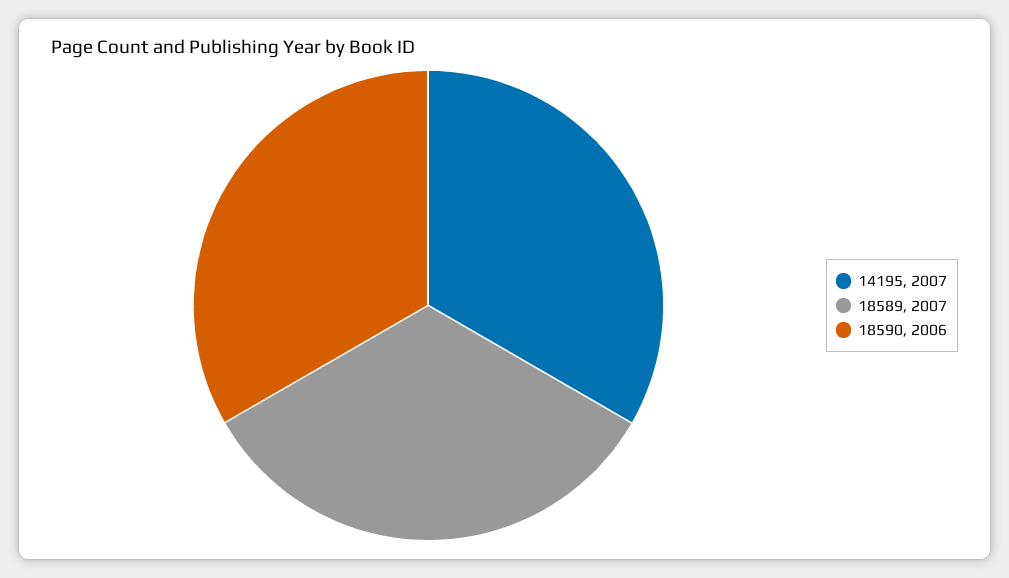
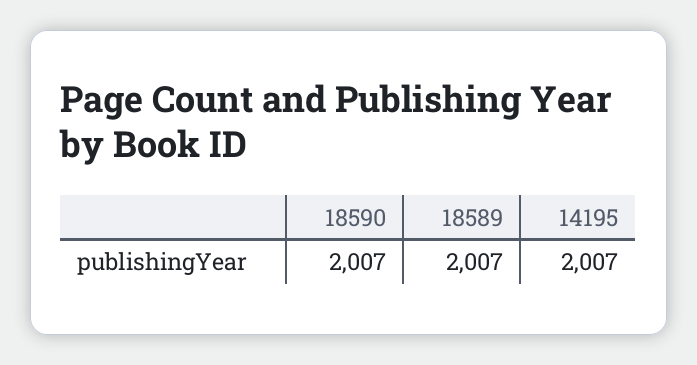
18590: 2006 -> 2007

